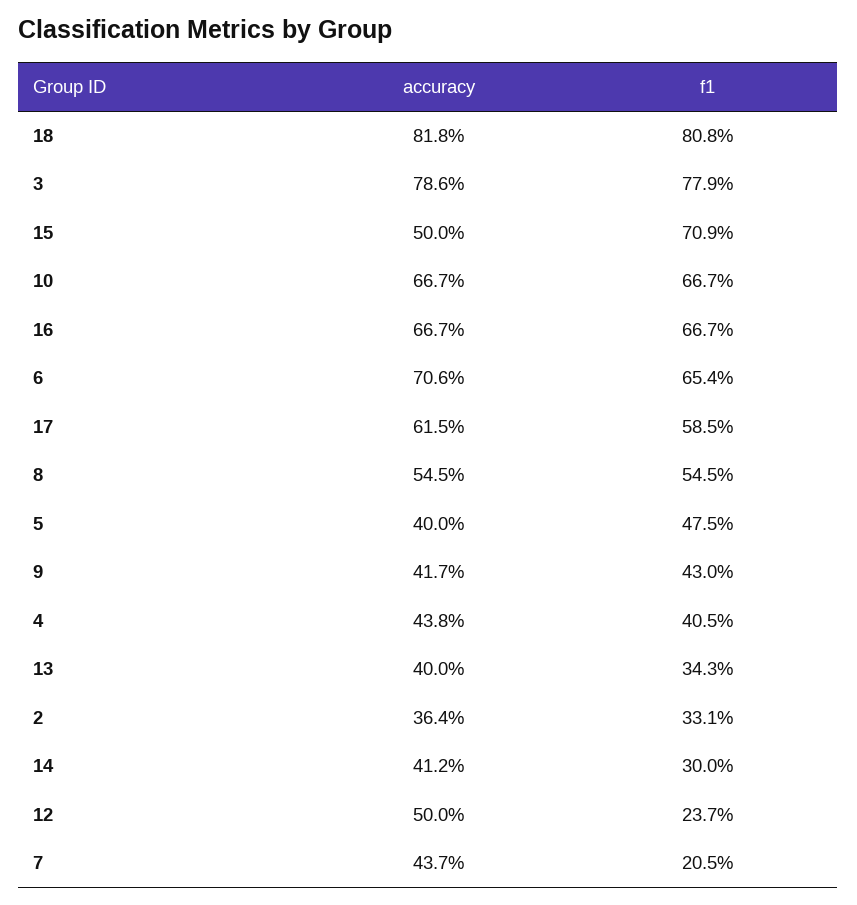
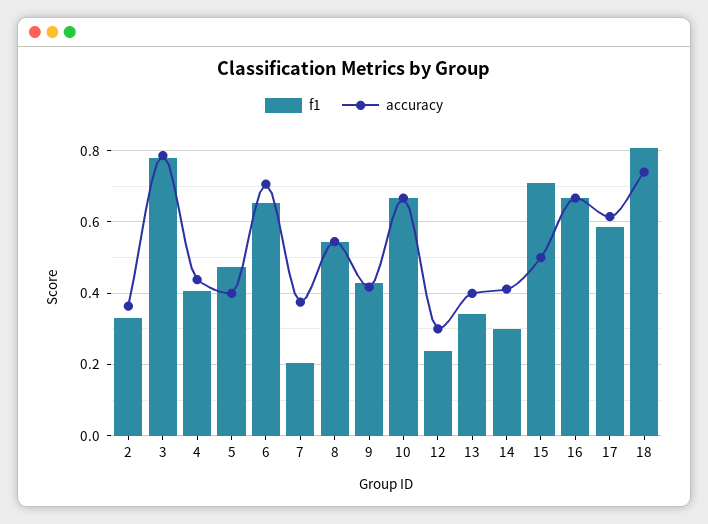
accuracy, 18: 0.818 -> 0.74
accuracy, 12: 0.5 -> 0.3
accuracy, 7: 0.437 -> 0.38

